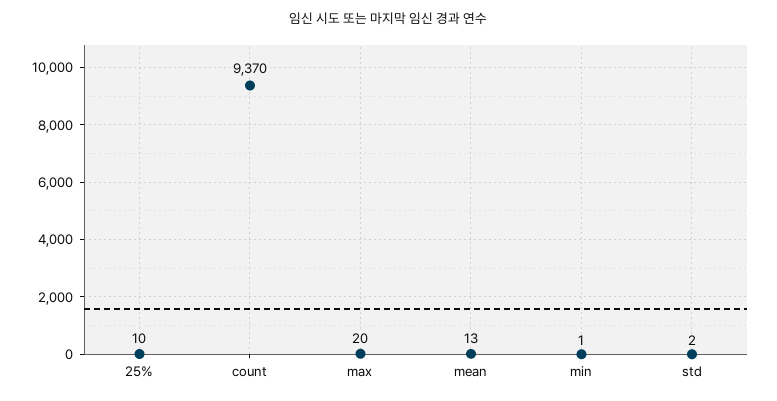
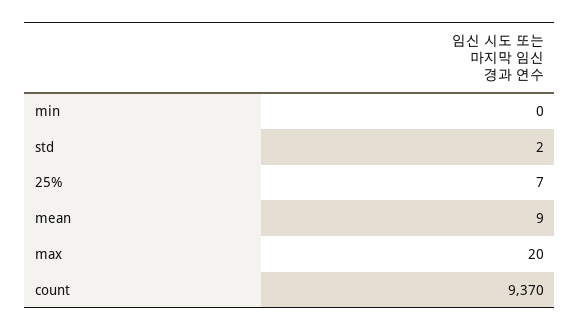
25%: 10 -> 7
mean: 13 -> 9
min: 1 -> 0

